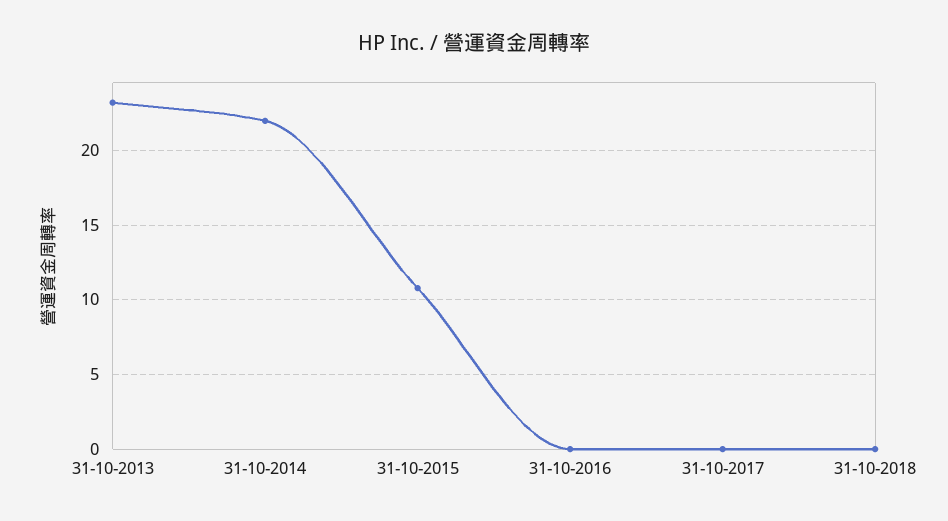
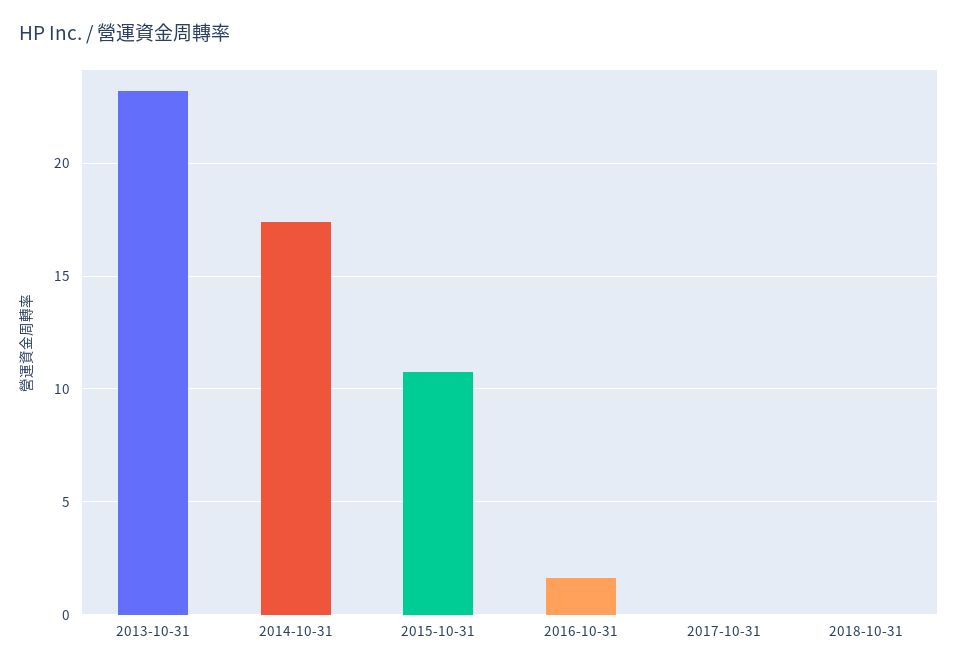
31-10-2014: 22 -> 17.5
31-10-2016: 0 -> 1.5

